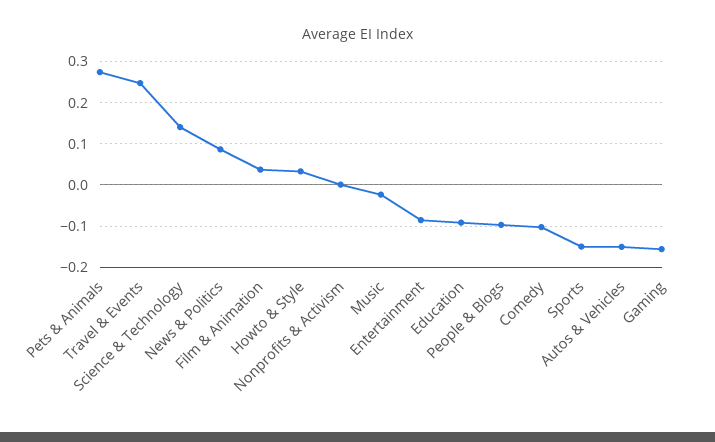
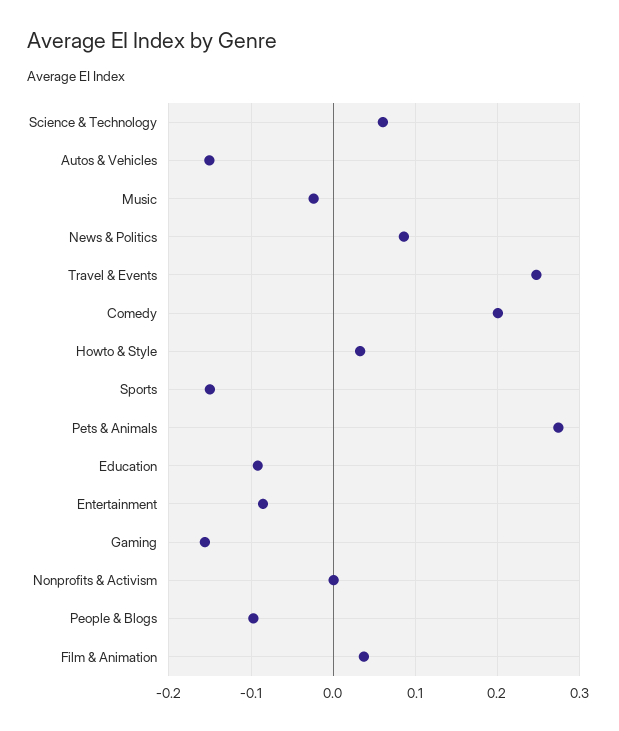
Science & Technology: 0.14 -> 0.06
Comedy: -0.1 -> 0.2

